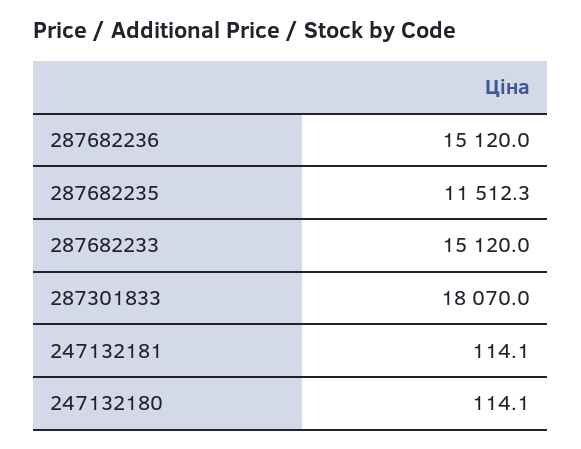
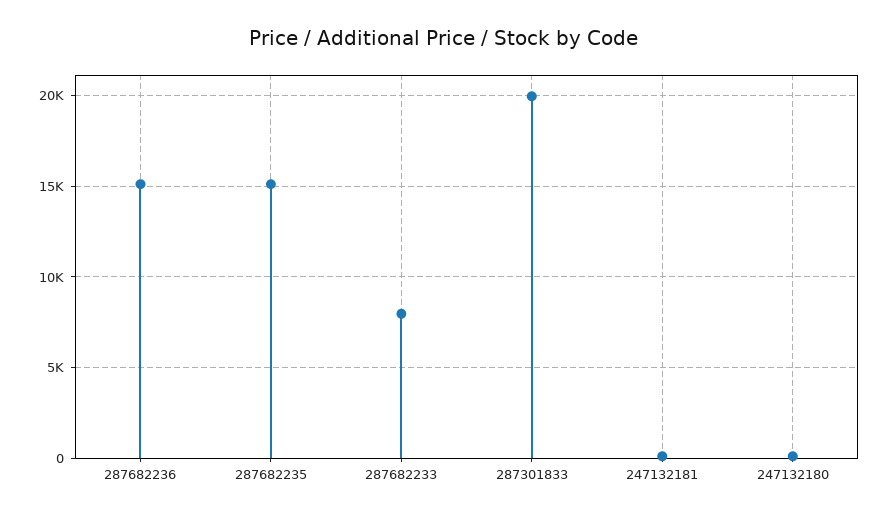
287682235: 11512.3 -> 15000
287682233: 15120 -> 8000
287301833: 18070 -> 20000

